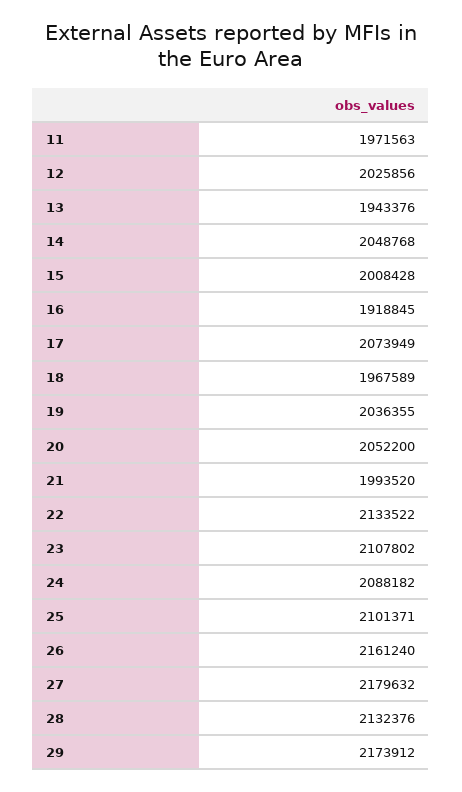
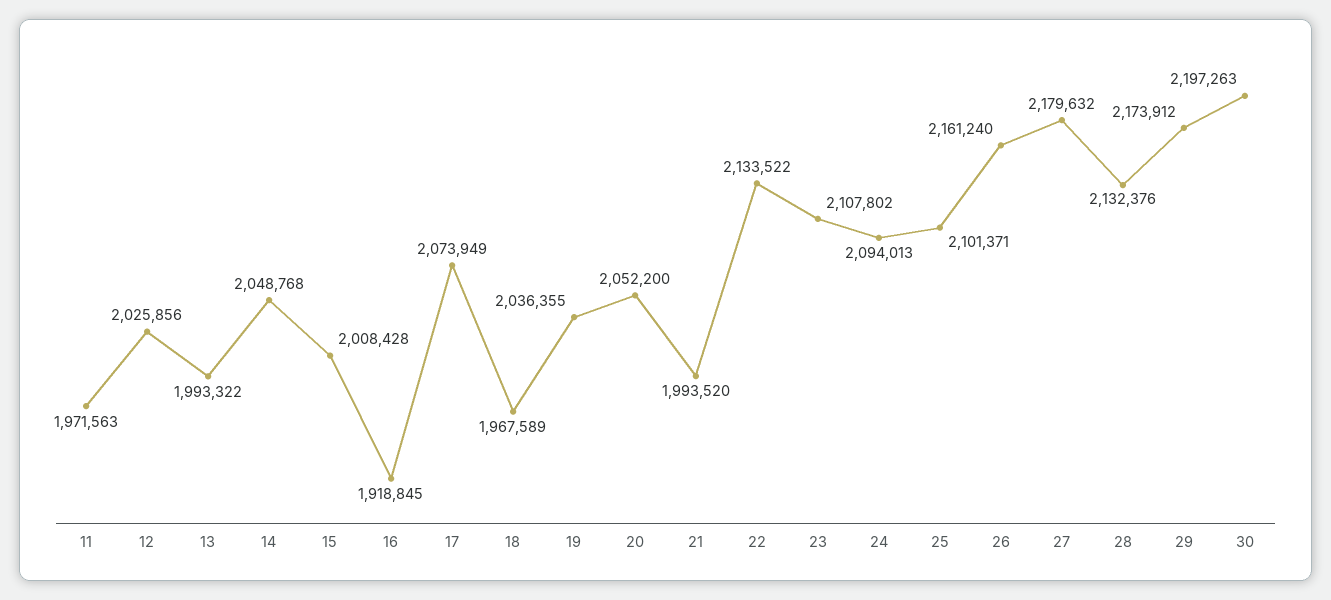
13: 1943376 -> 1993322
24: 2088182 -> 2094013
30: none -> 2197263

